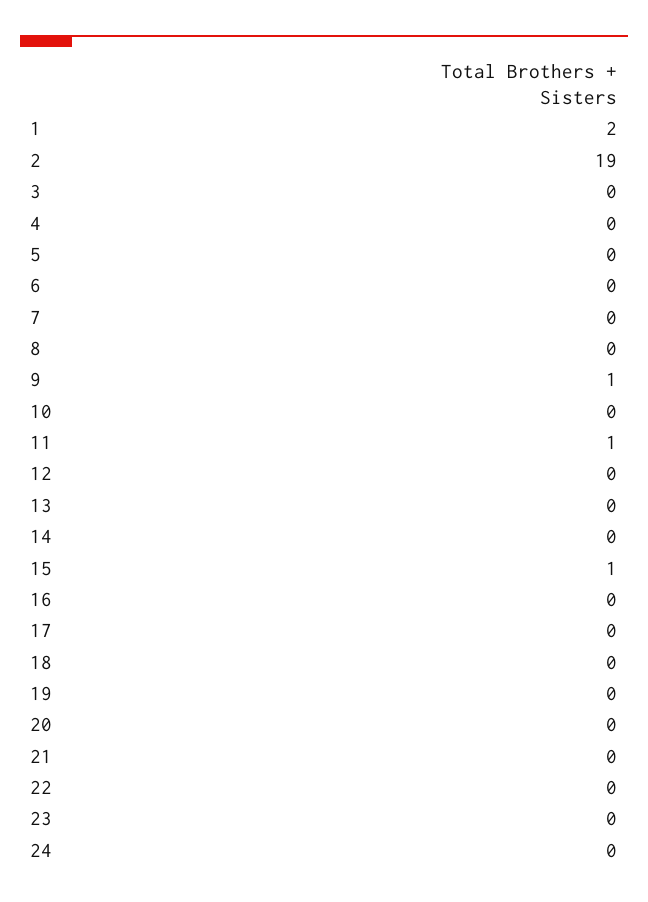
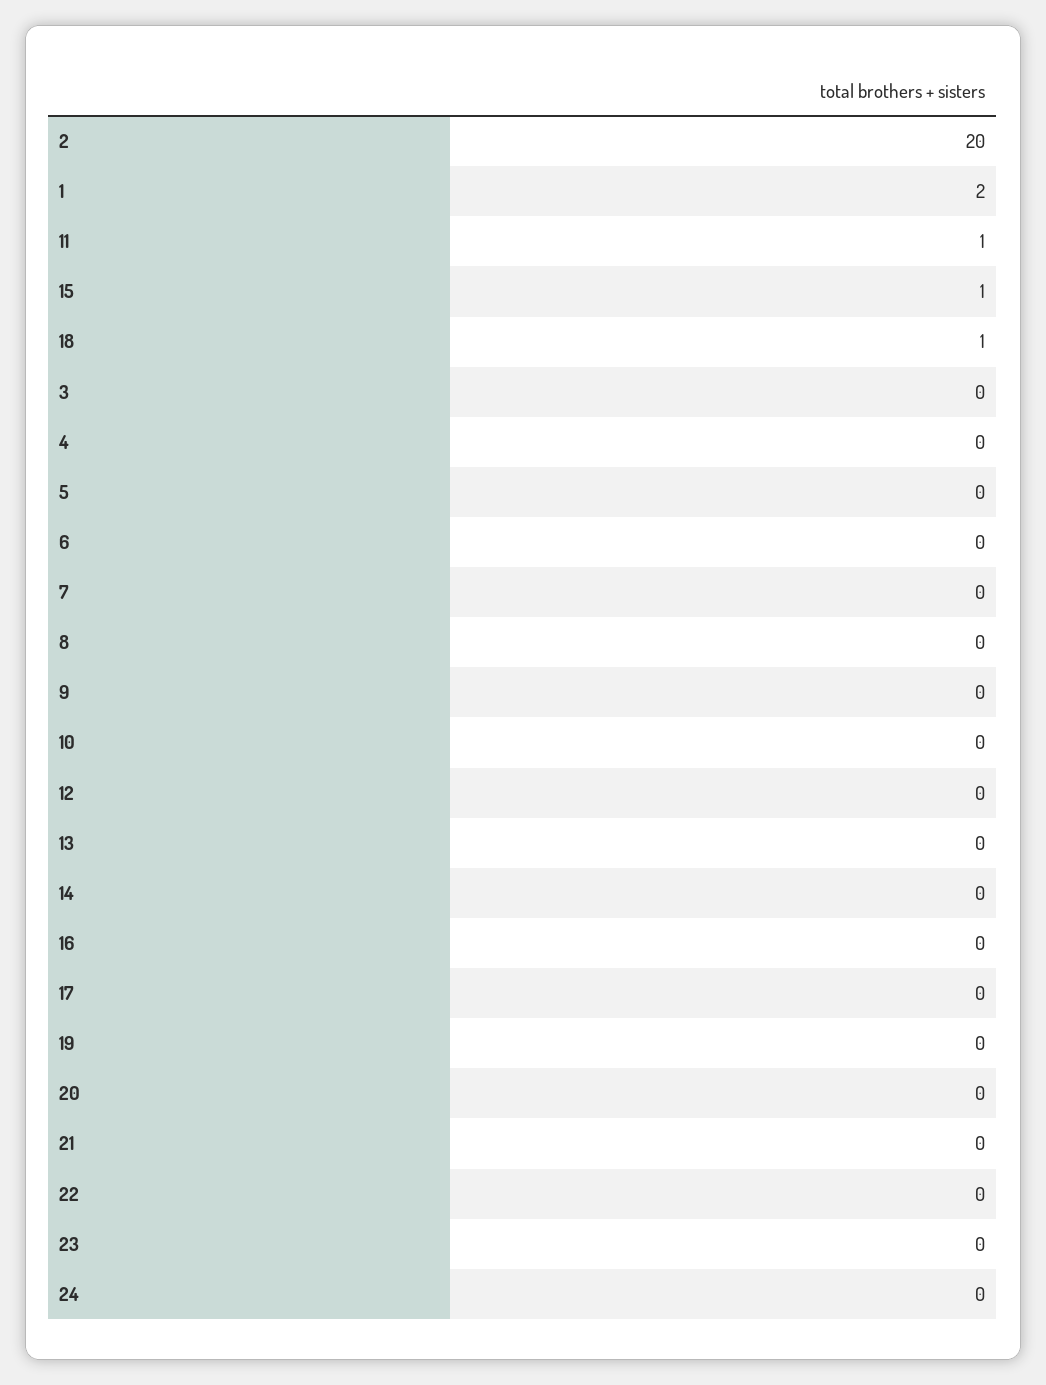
2: 19 -> 20
9: 1 -> 0
18: 0 -> 1

